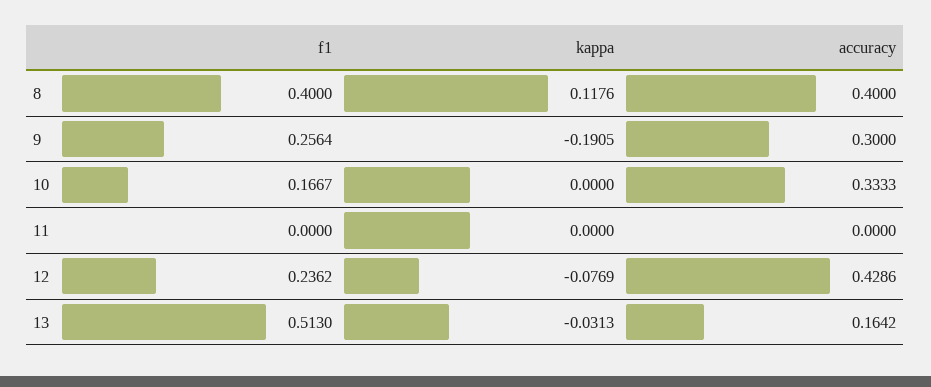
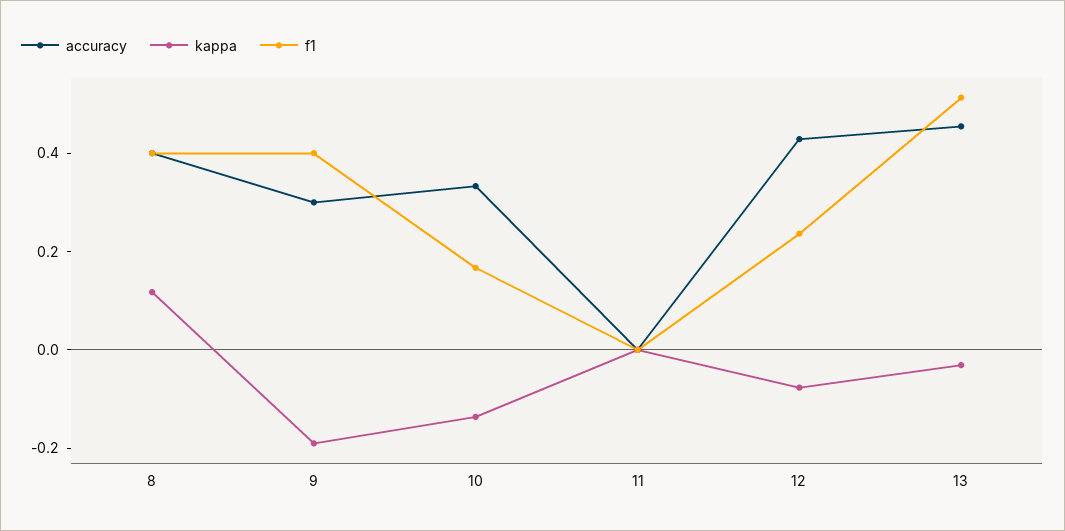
f1, 9: 0.2564 -> 0.4
kappa, 10: 0 -> -0.15
accuracy, 13: 0.1642 -> 0.45

